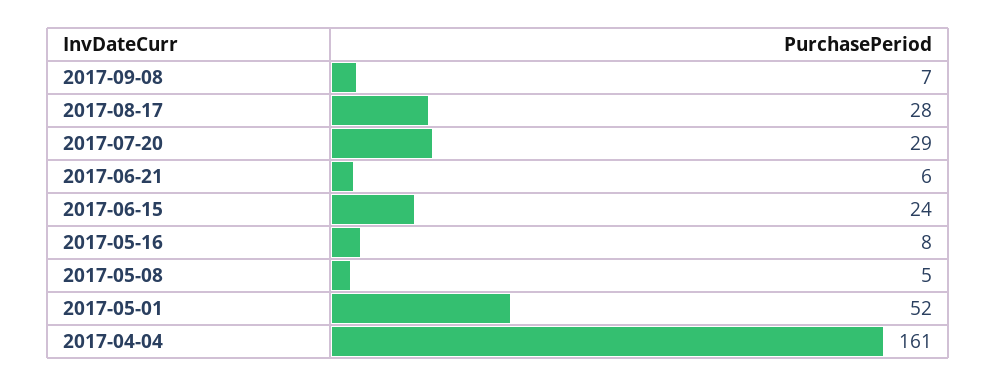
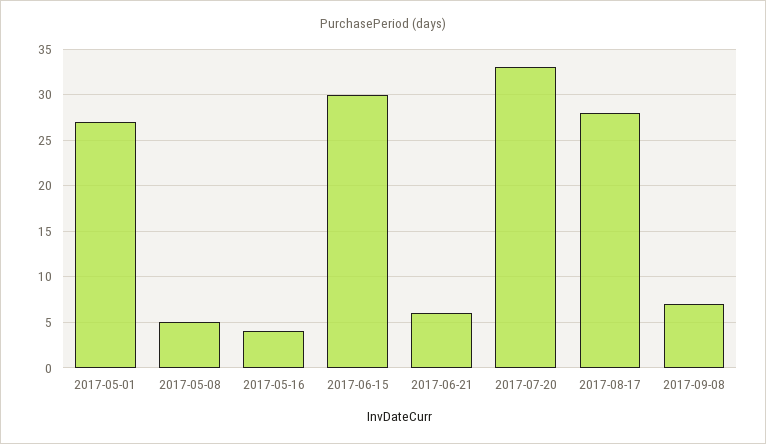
2017-07-20: 29 -> 33
2017-06-15: 24 -> 30
2017-05-16: 8 -> 4
2017-05-01: 52 -> 27
2017-04-04: 161 -> none

